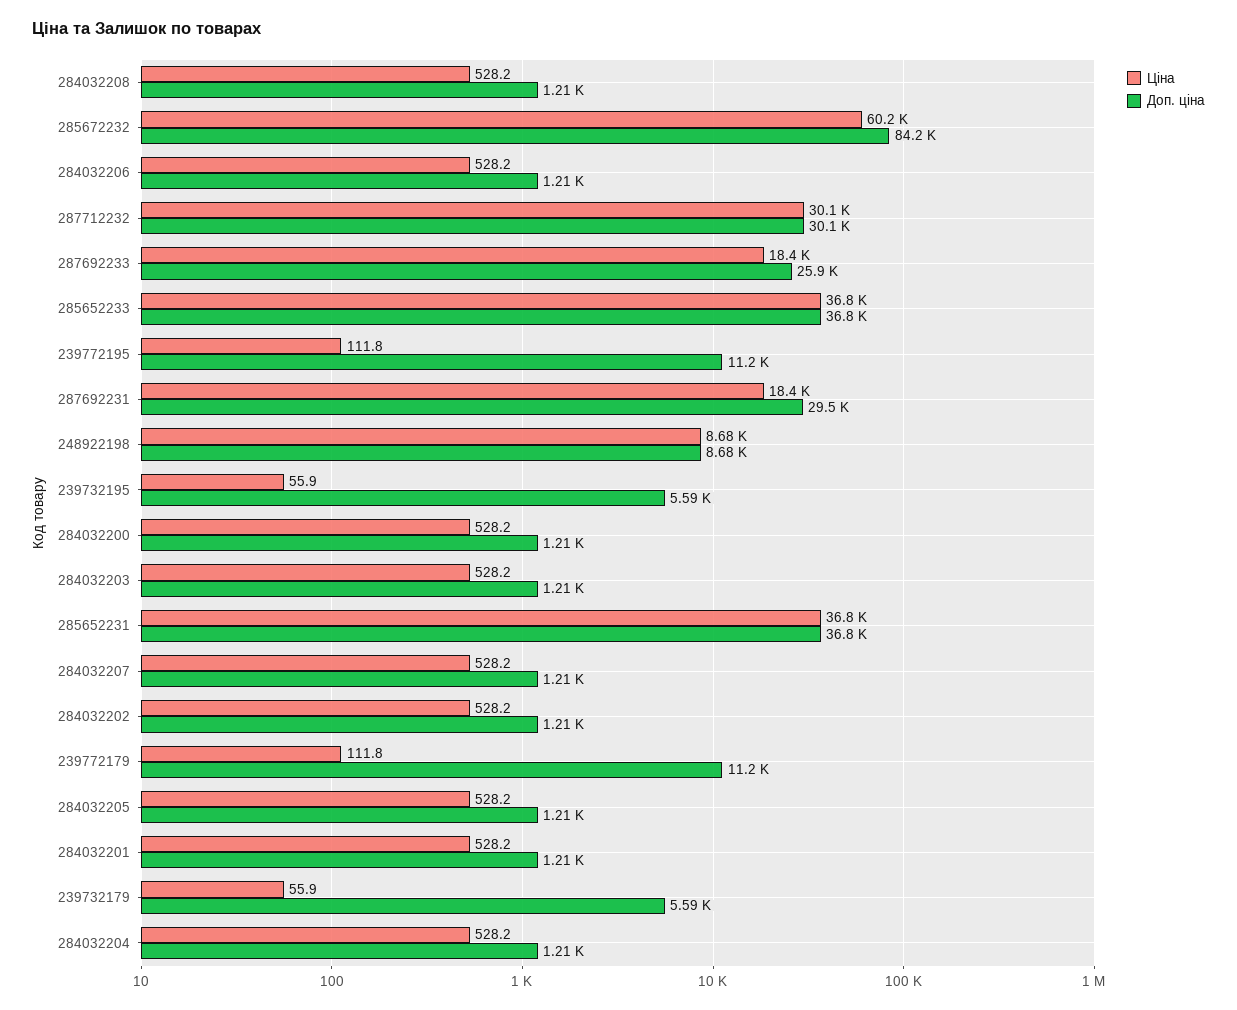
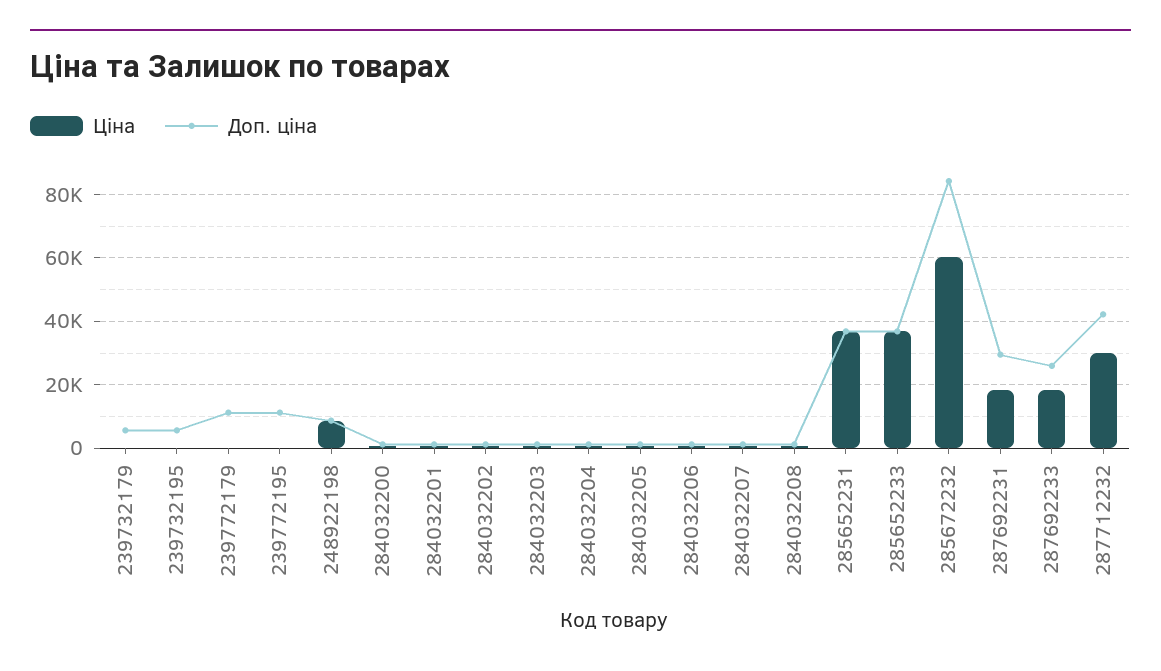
Доп. ціна, 287712232: 30100 -> 42000

